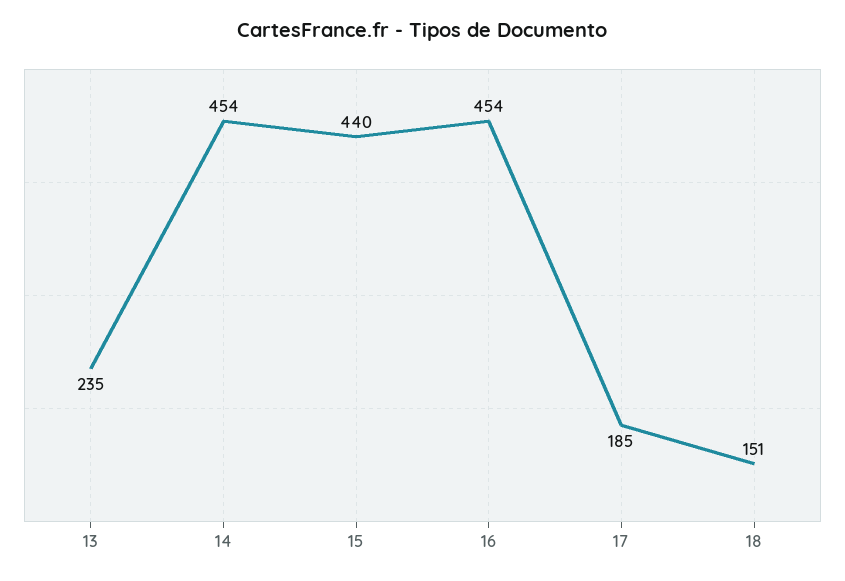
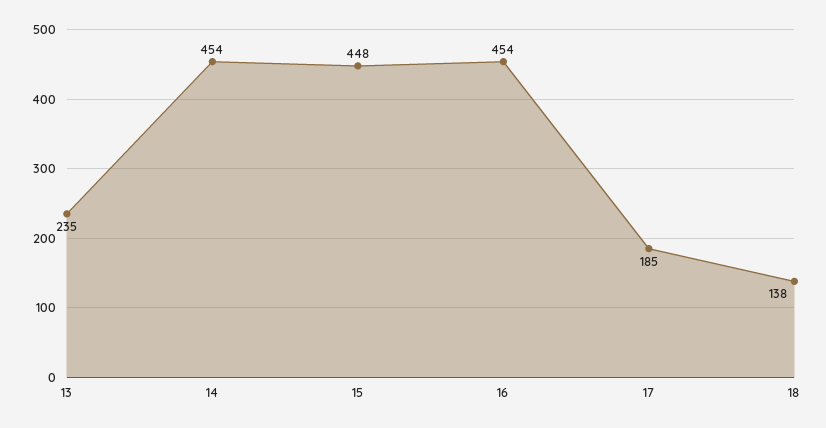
15: 440 -> 448
18: 151 -> 138

